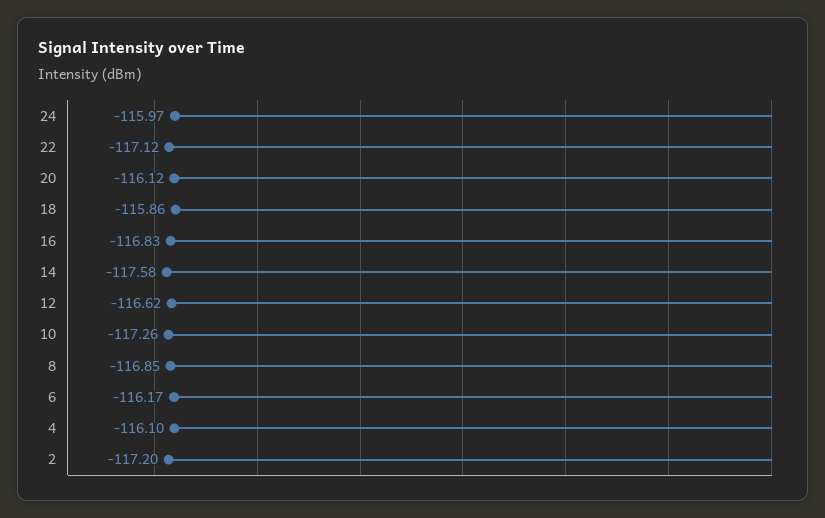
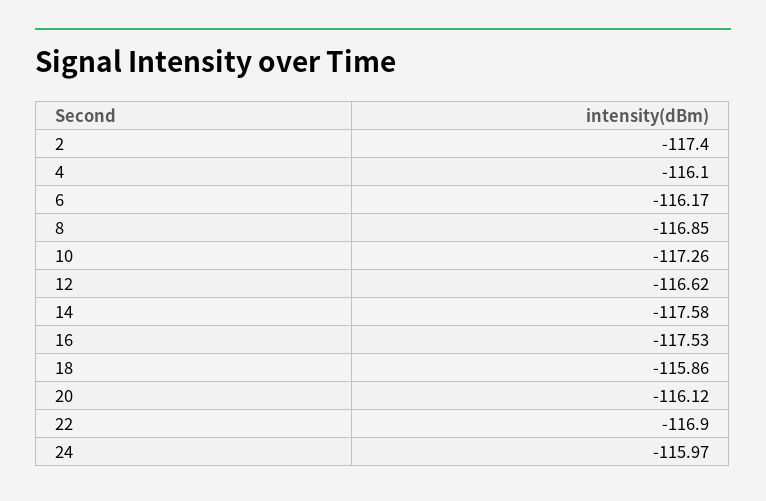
22: -117.12 -> -116.9
16: -116.83 -> -117.53
2: -117.2 -> -117.4

